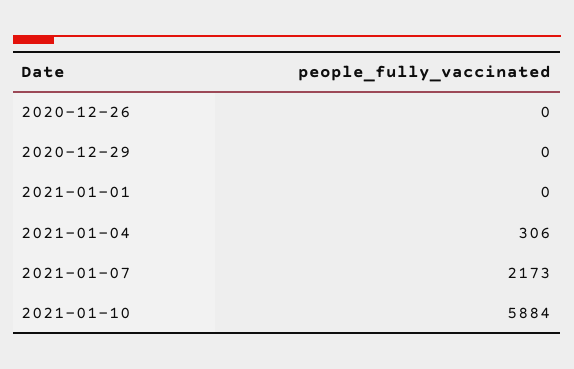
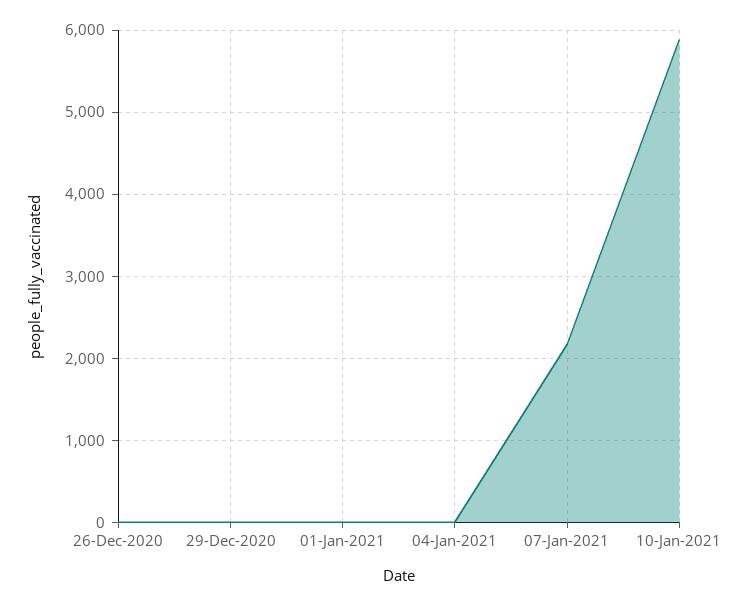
2021-01-04: 306 -> 0

